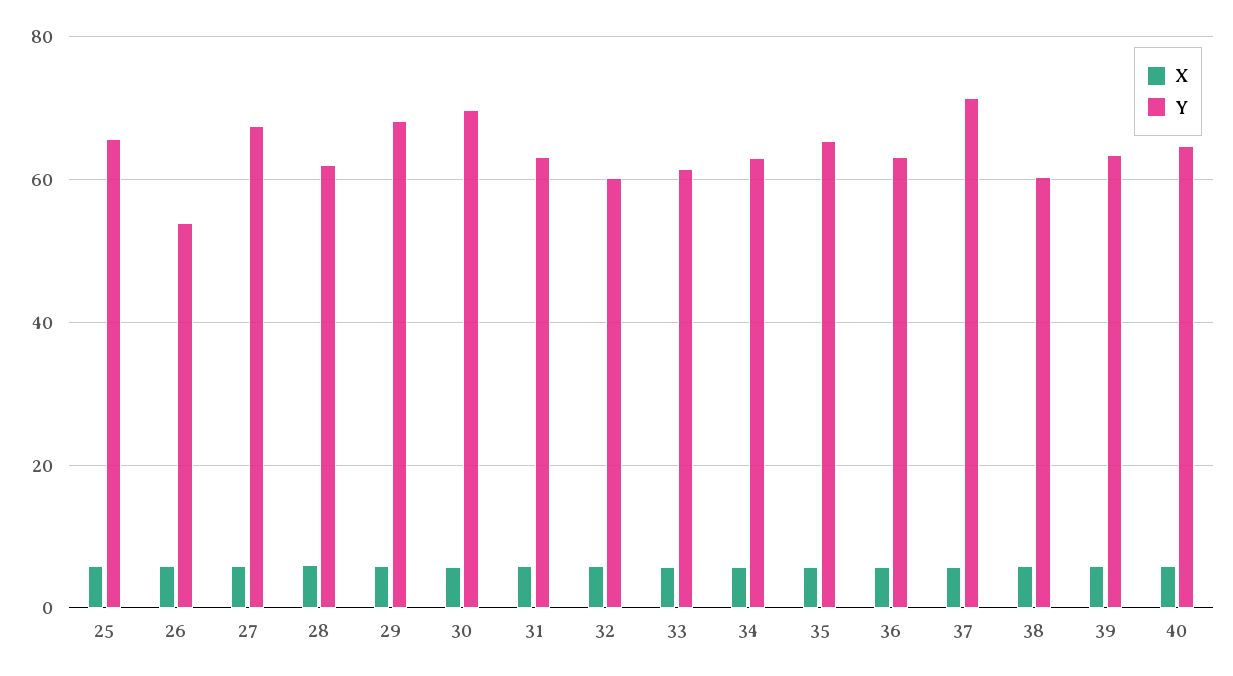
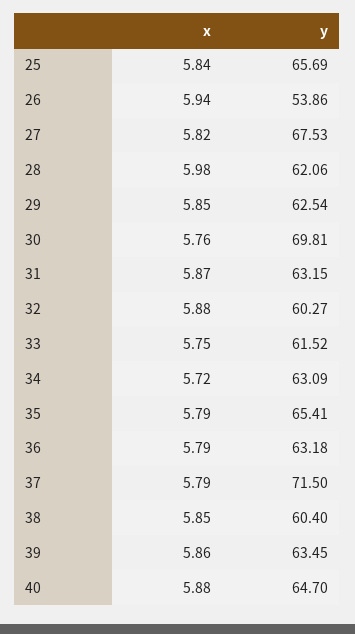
Y, 29: 68 -> 62.54

